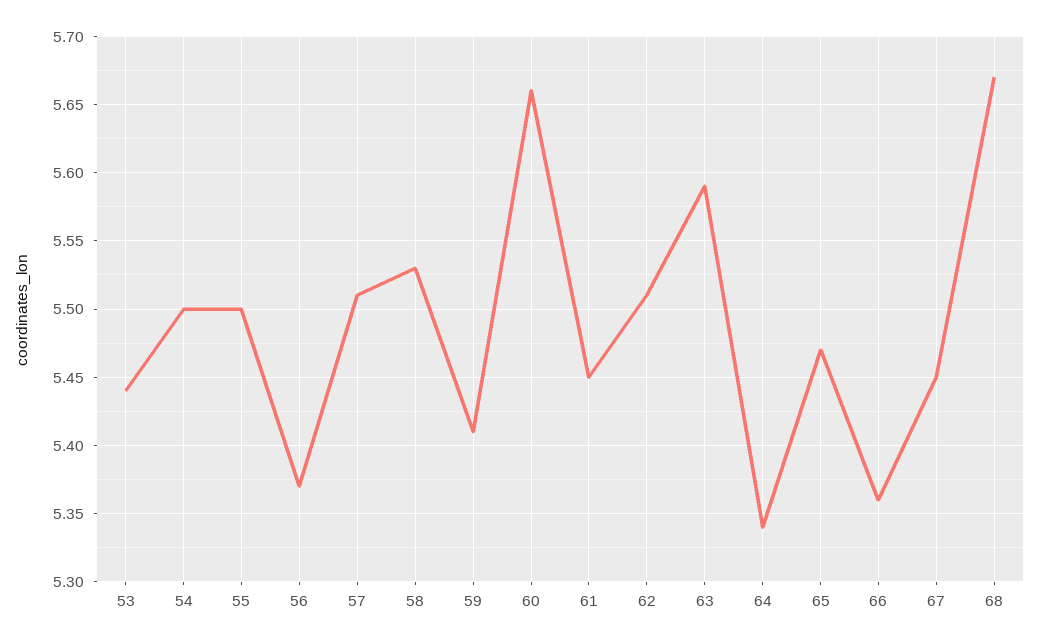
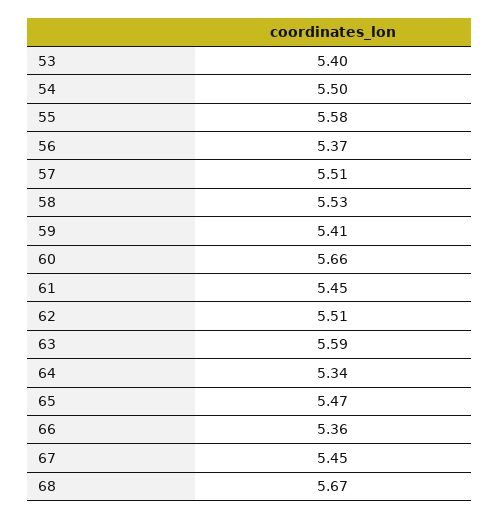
53: 5.44 -> 5.4
55: 5.5 -> 5.58

